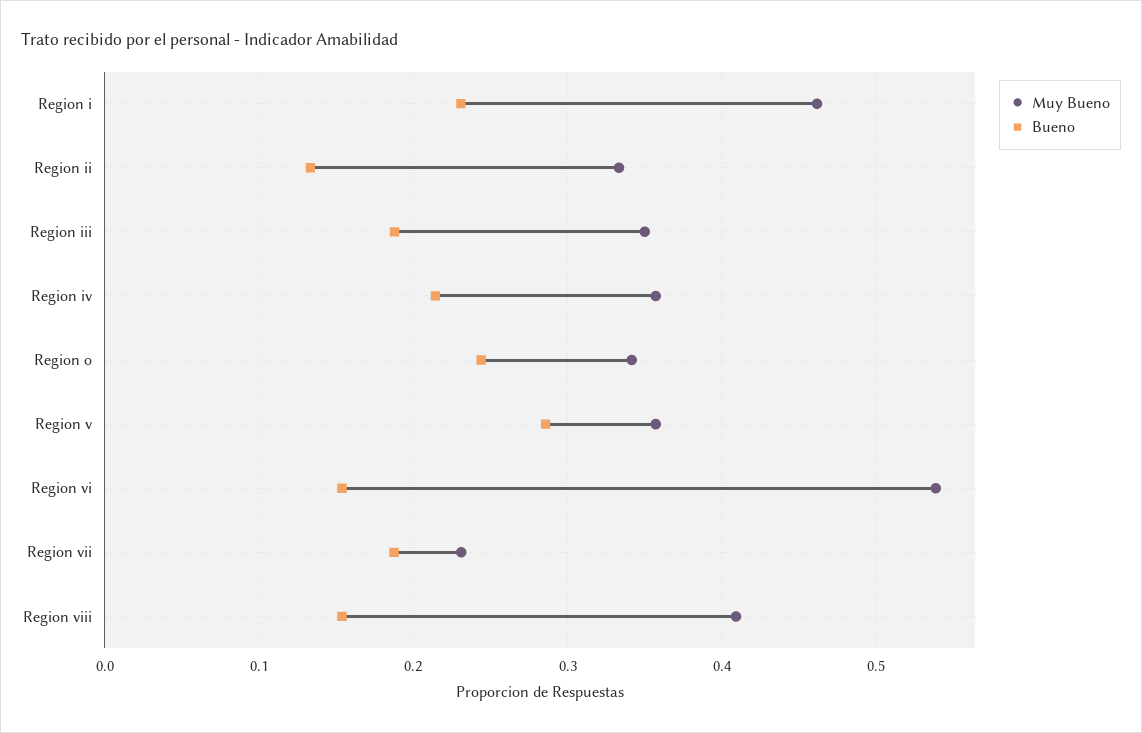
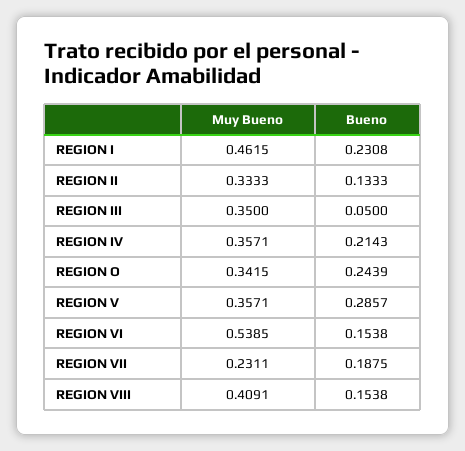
Bueno, Region iii: 0.19 -> 0.05

